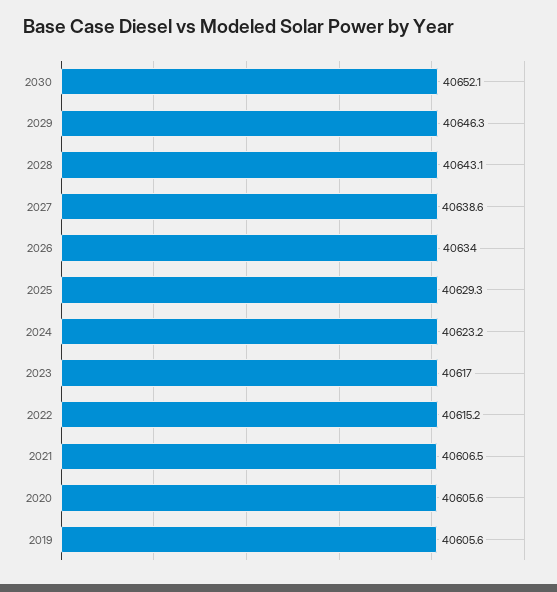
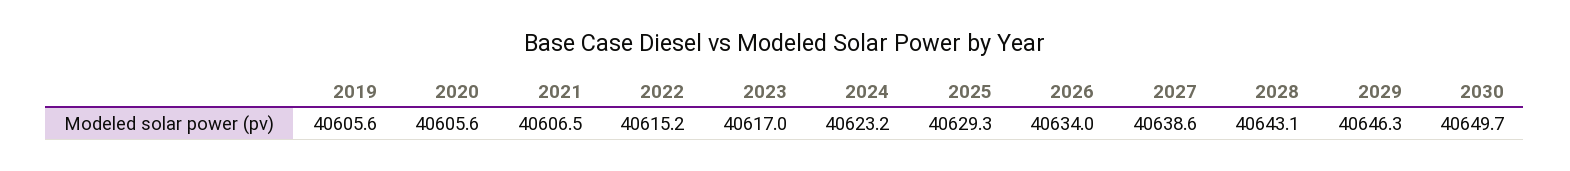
2030: 40652.1 -> 40649.7

